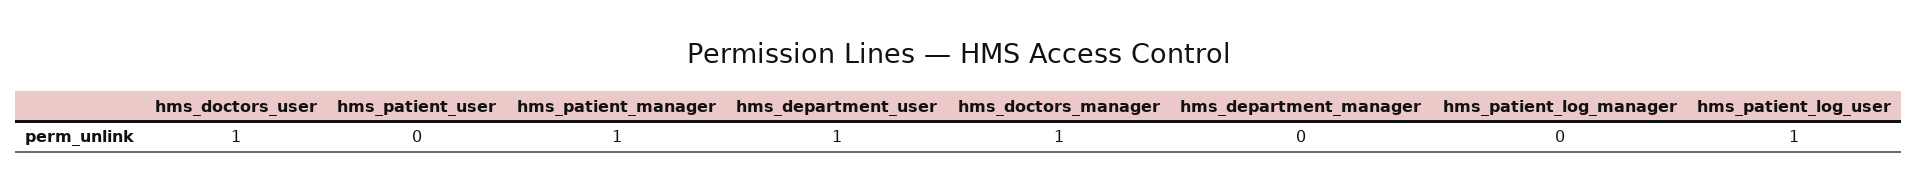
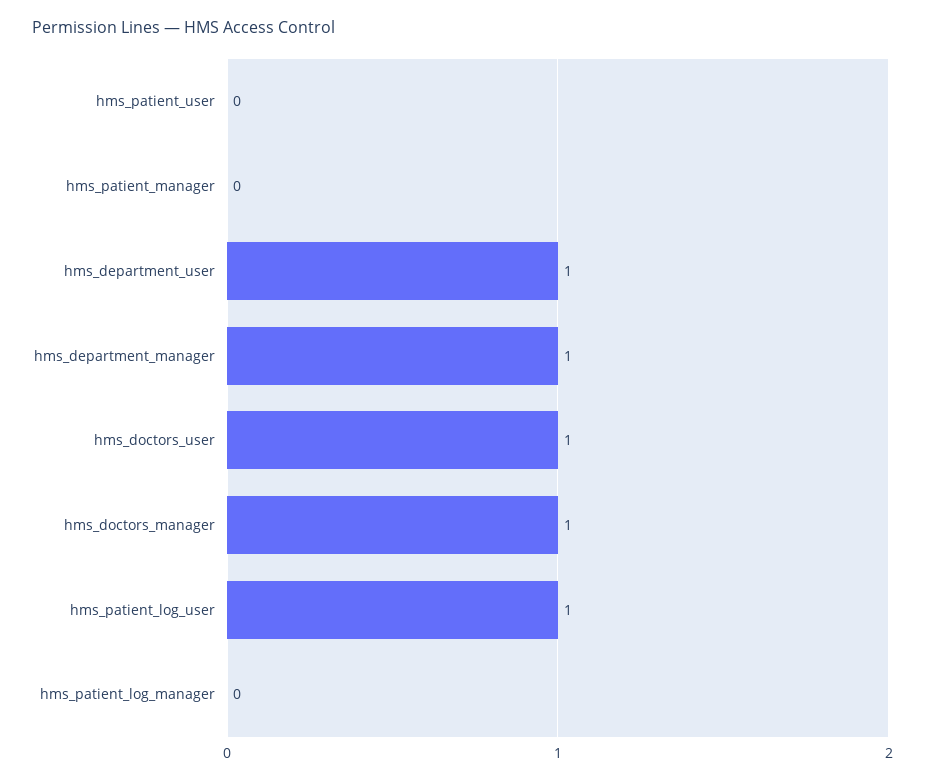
hms_patient_manager: 1 -> 0
hms_department_manager: 0 -> 1

